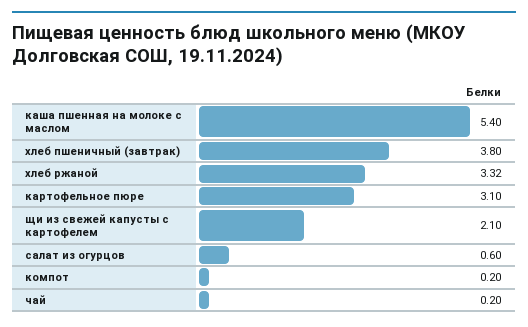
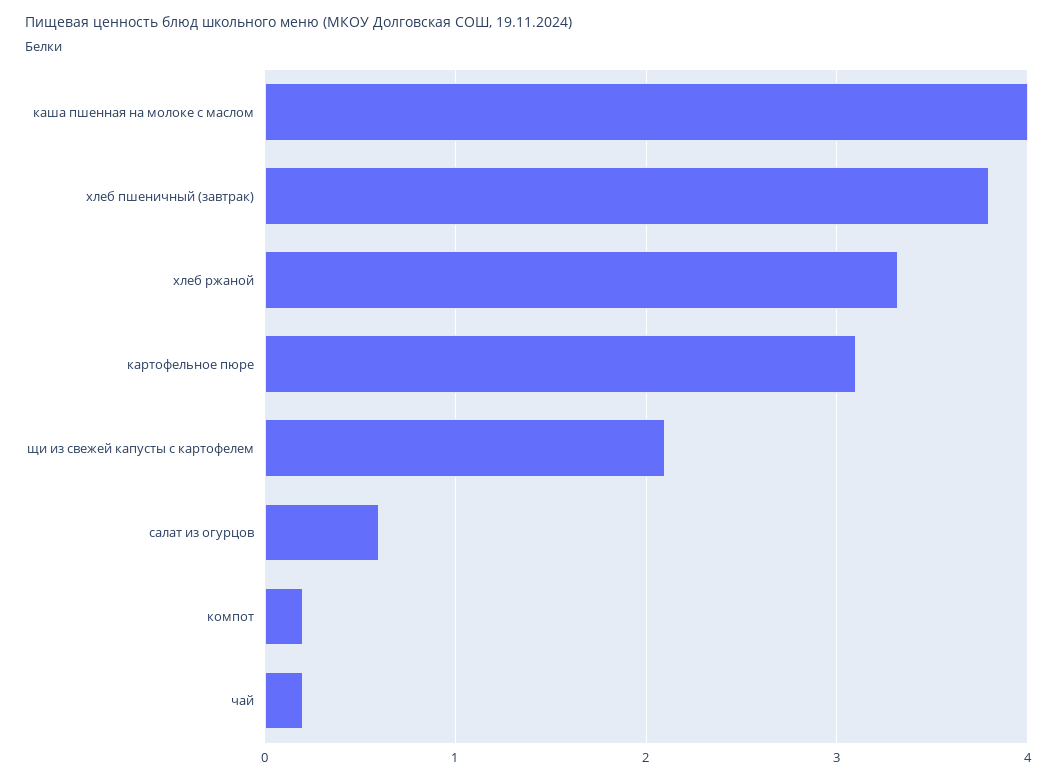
каша пшенная на молоке с маслом: 5.4 -> 4

